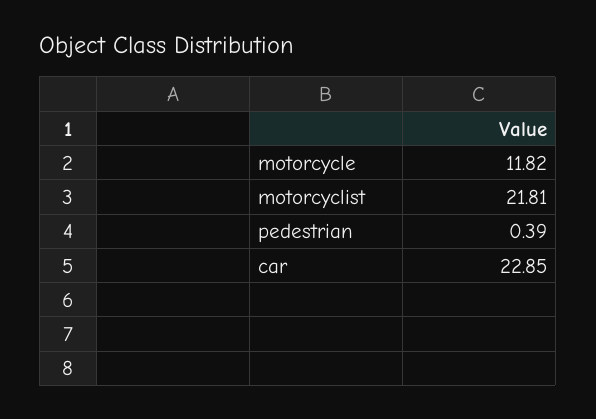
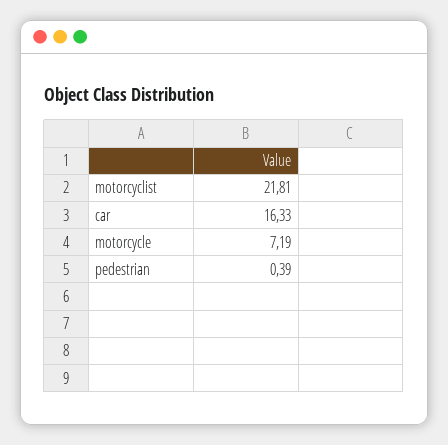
motorcycle: 11.82 -> 7.19
car: 22.85 -> 16.33

